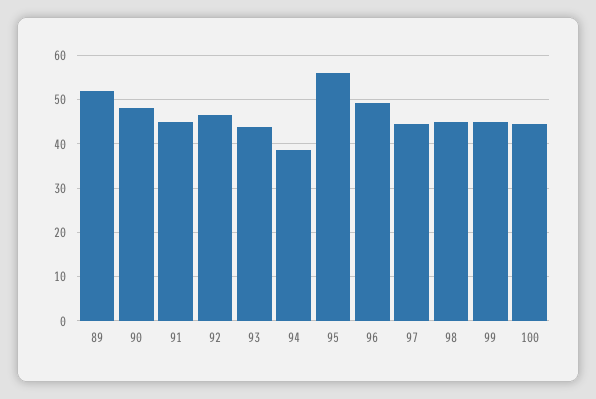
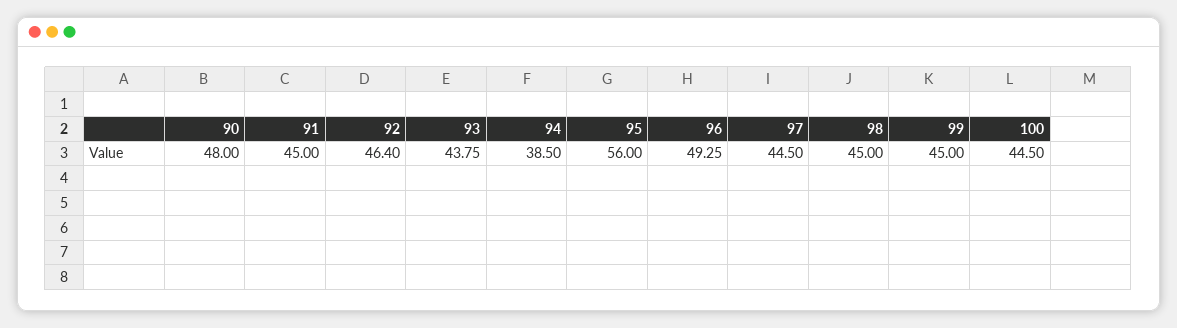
89: 52 -> none

